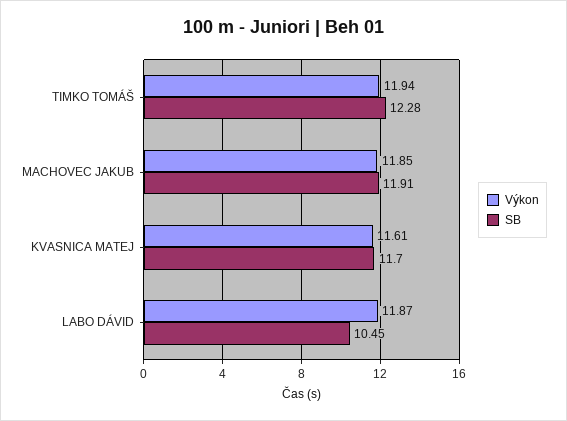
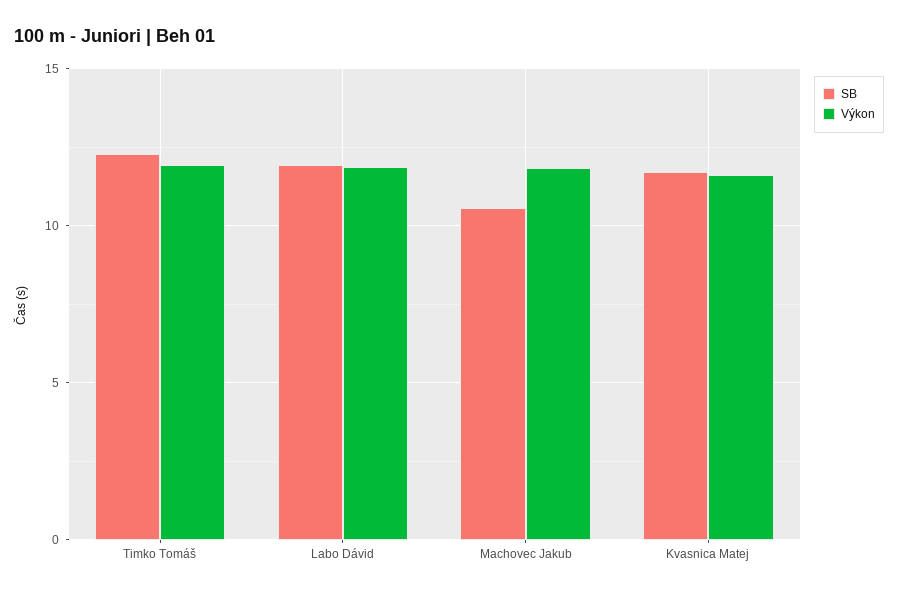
SB, MACHOVEC JAKUB: 11.91 -> 10.5
SB, LABO DÁVID: 10.45 -> 12

